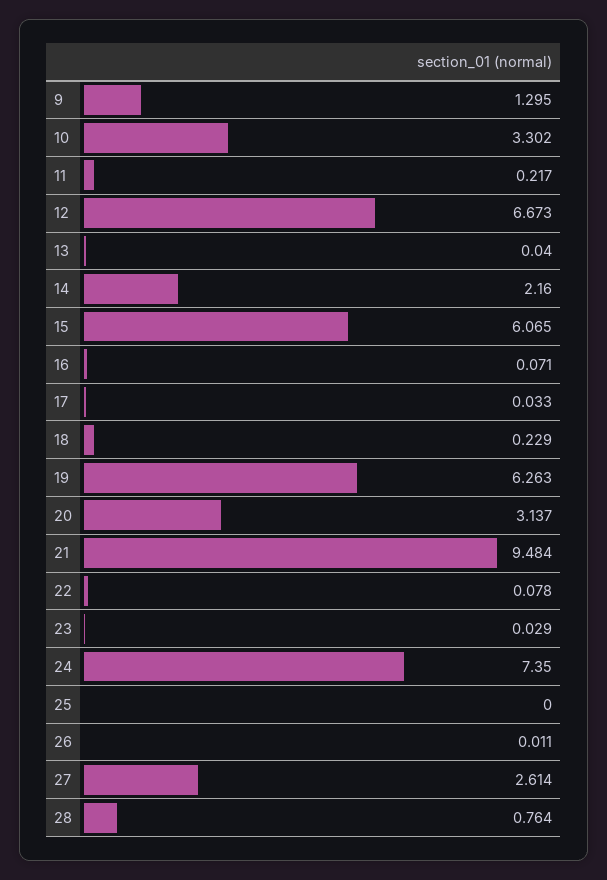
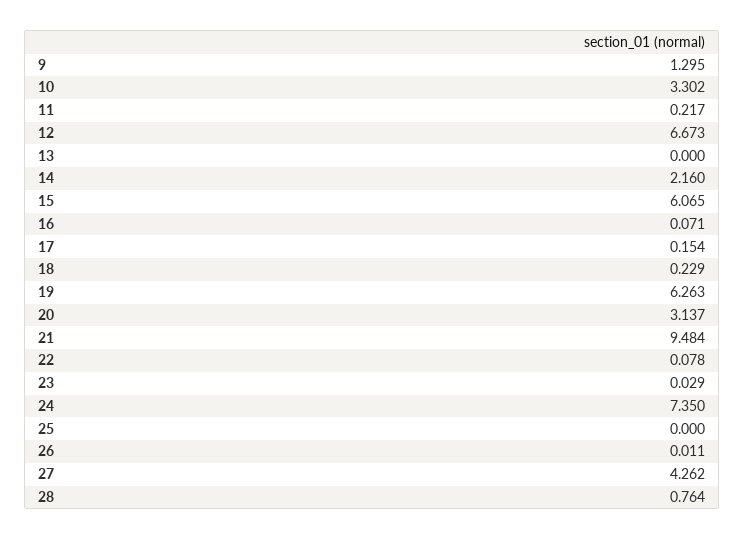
13: 0.04 -> 0
17: 0.033 -> 0.154
27: 2.614 -> 4.262

